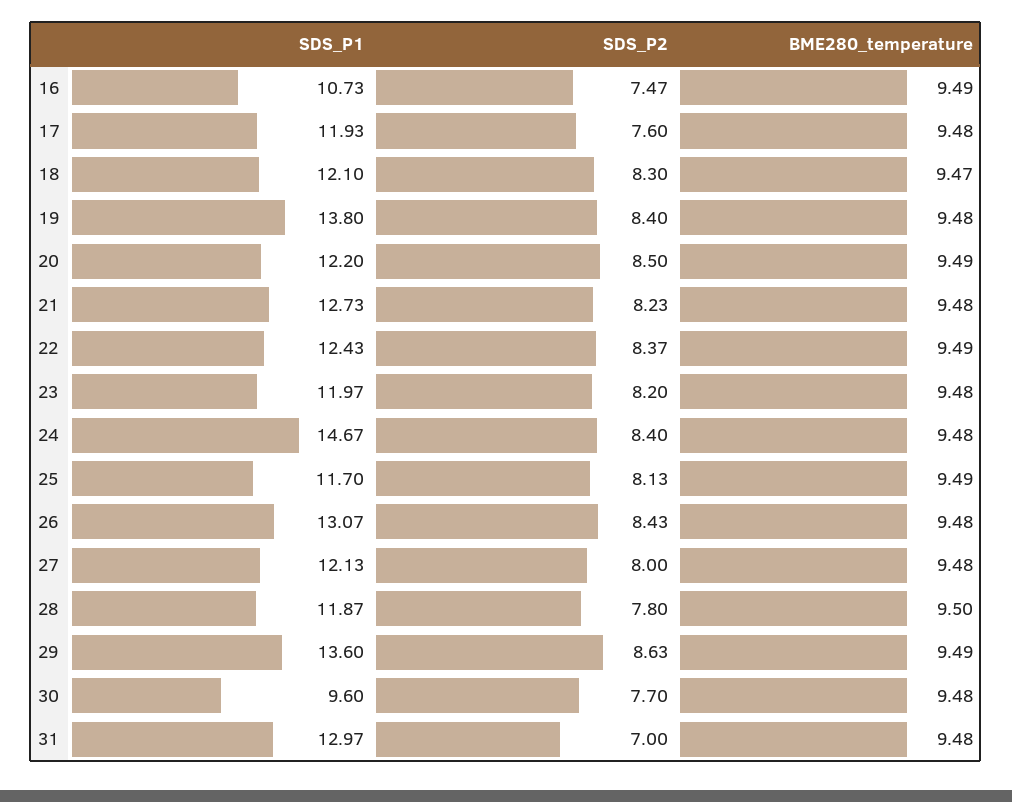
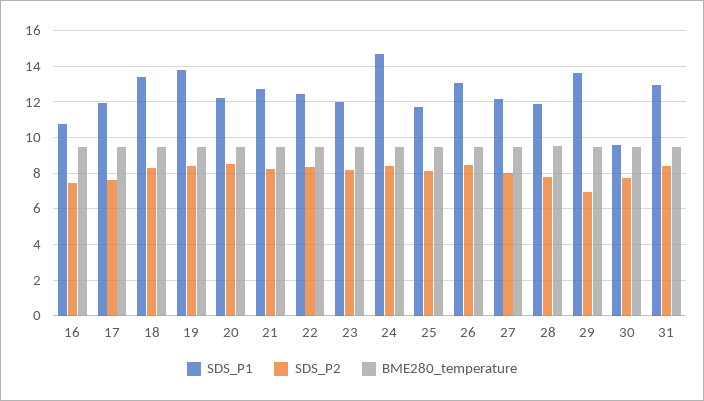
SDS_P1, 18: 12.1 -> 13.5
SDS_P2, 29: 8.63 -> 7
SDS_P2, 31: 7 -> 8.5

